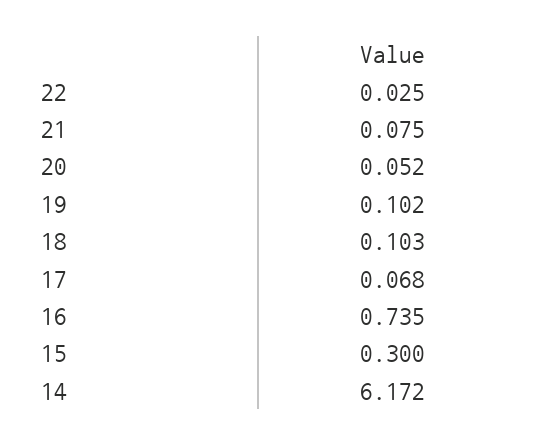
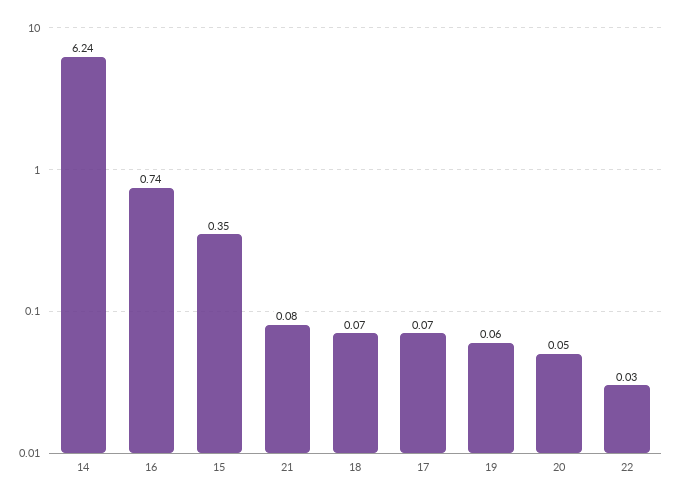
19: 0.102 -> 0.06
18: 0.103 -> 0.07
15: 0.3 -> 0.35
14: 6.172 -> 6.24

